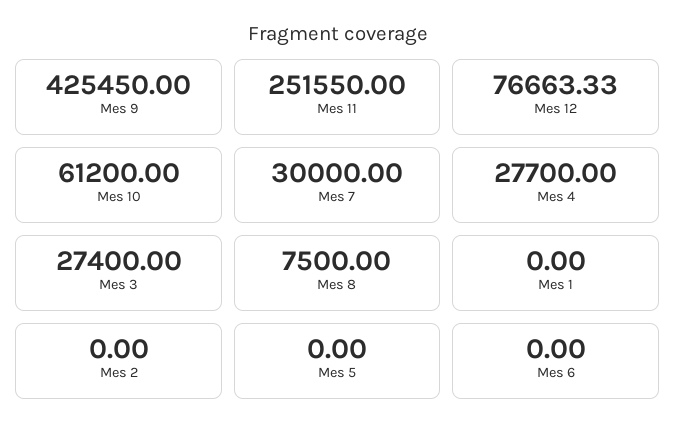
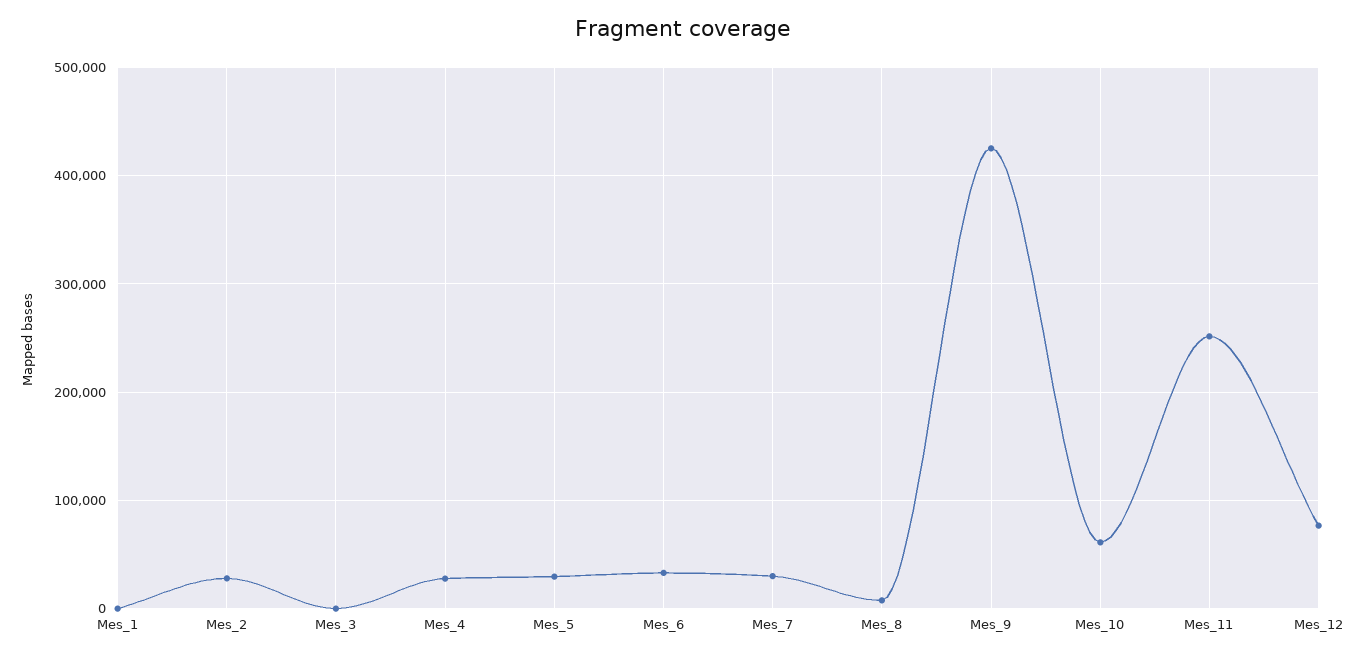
Mes 3: 27400 -> 0
Mes 2: 0 -> 30000
Mes 5: 0 -> 30000
Mes 6: 0 -> 30000

